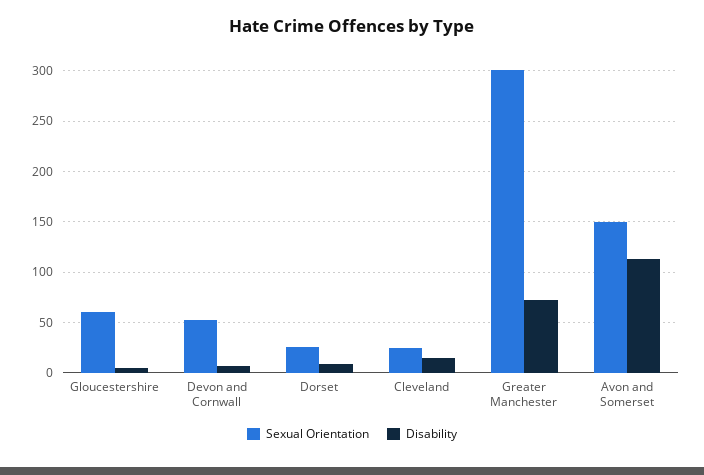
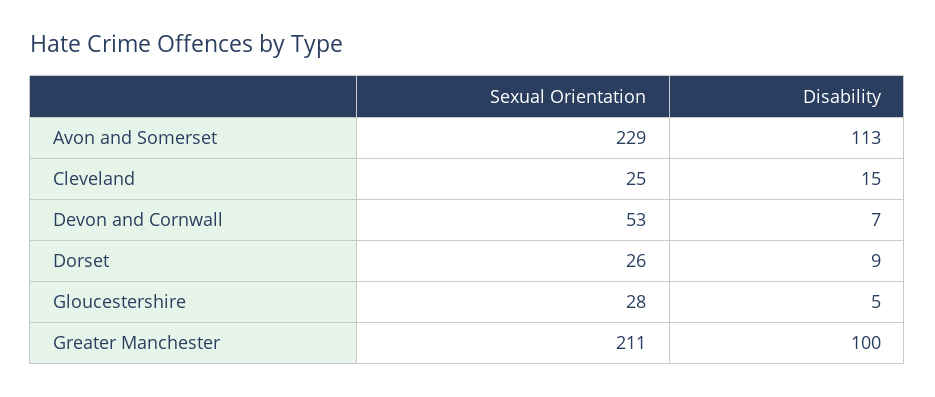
Sexual Orientation, Gloucestershire: 60 -> 28
Sexual Orientation, Greater Manchester: 300 -> 211
Disability, Greater Manchester: 70 -> 100
Sexual Orientation, Avon and Somerset: 150 -> 229

